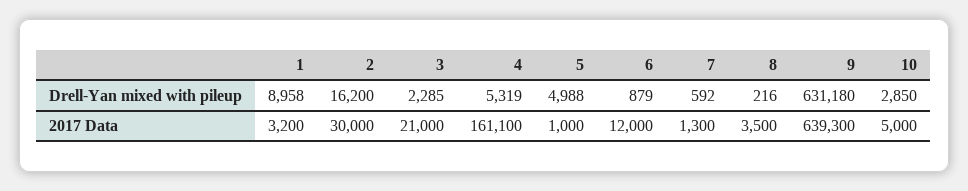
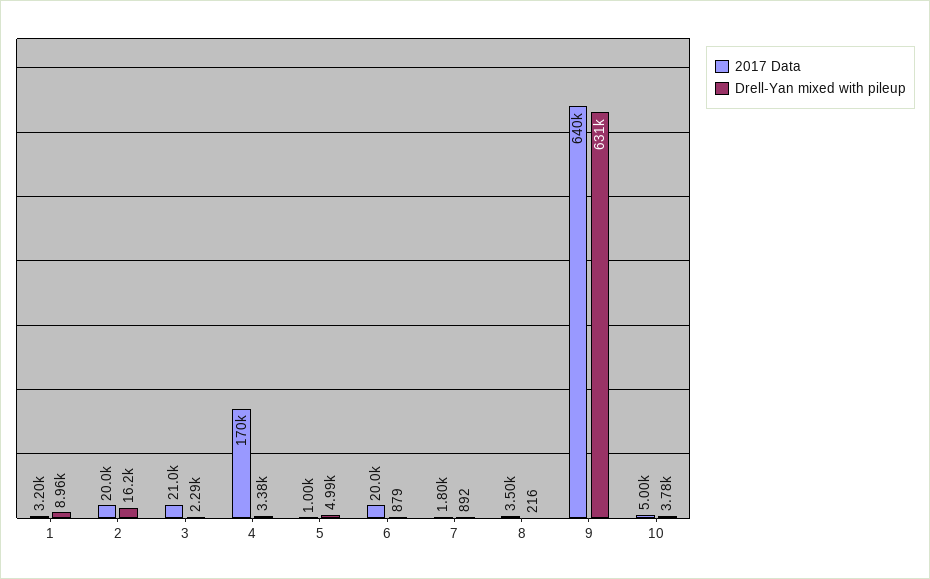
Drell-Yan mixed with pileup, 4: 5319 -> 3380
Drell-Yan mixed with pileup, 7: 592 -> 892
Drell-Yan mixed with pileup, 10: 2850 -> 3780
2017 Data, 2: 30000 -> 20000
2017 Data, 4: 161100 -> 170000
2017 Data, 6: 12000 -> 20000
2017 Data, 7: 1300 -> 1800
2017 Data, 9: 639300 -> 640000

